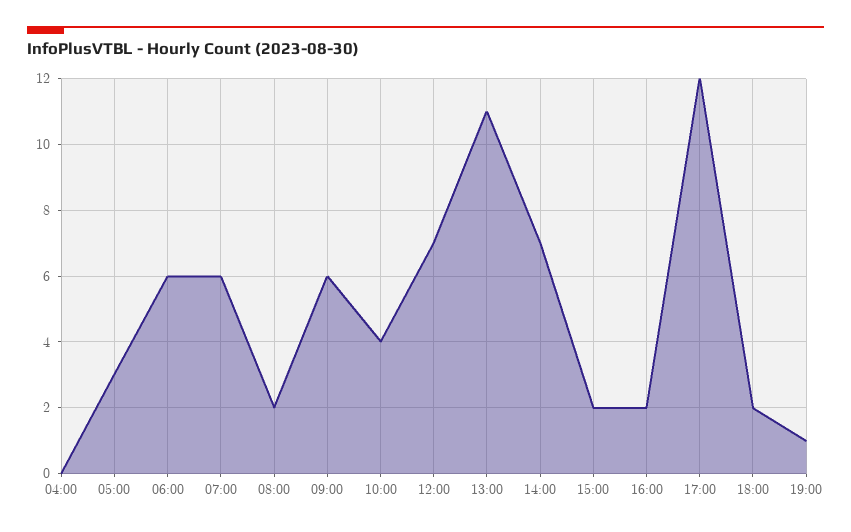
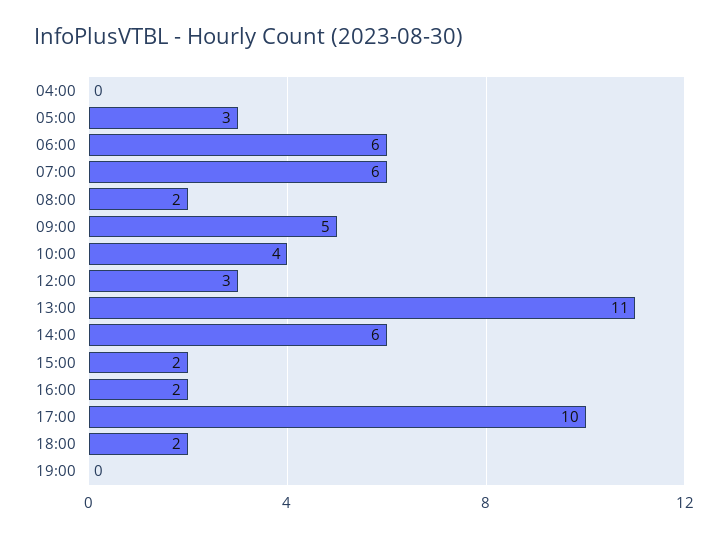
09:00: 6 -> 5
12:00: 7 -> 3
14:00: 7 -> 6
17:00: 12 -> 10
19:00: 1 -> 0

